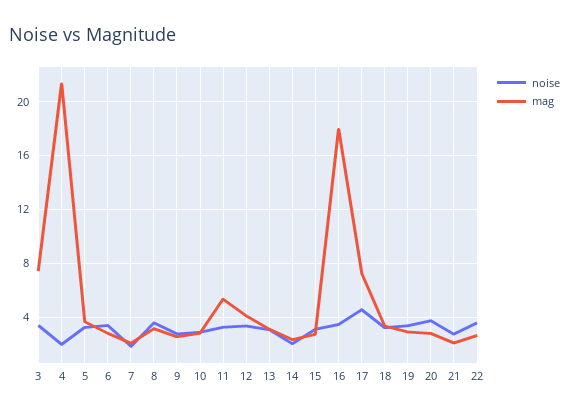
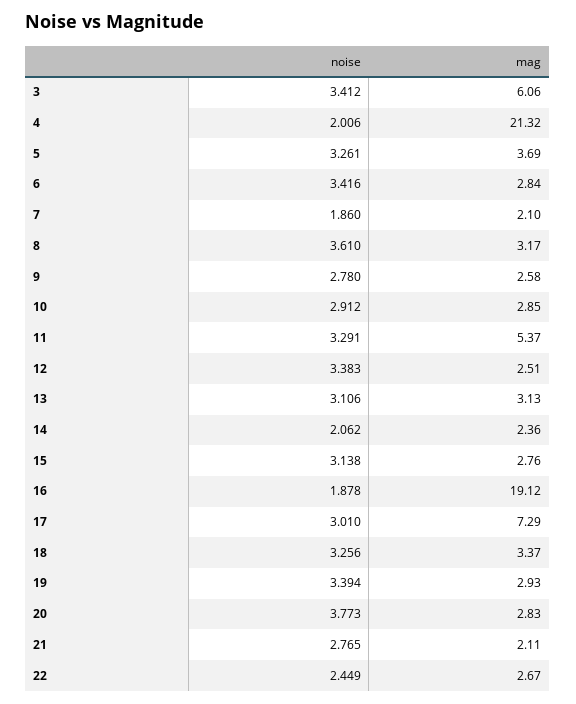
mag, 3: 7.5 -> 6.06
mag, 12: 4 -> 2.51
noise, 16: 3.5 -> 1.878
mag, 16: 18 -> 19.12
noise, 17: 4.5 -> 3.01
noise, 22: 3.5 -> 2.449

